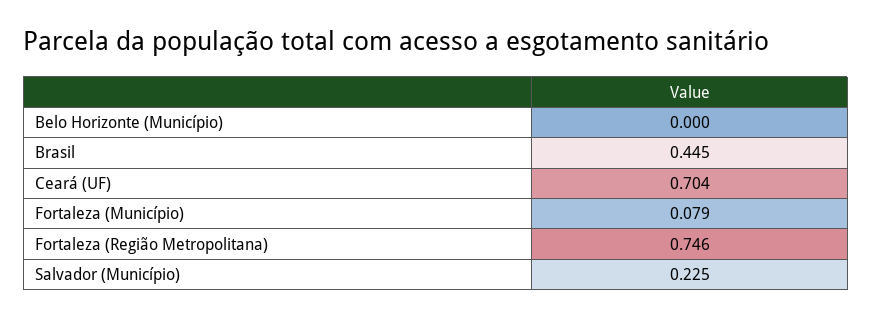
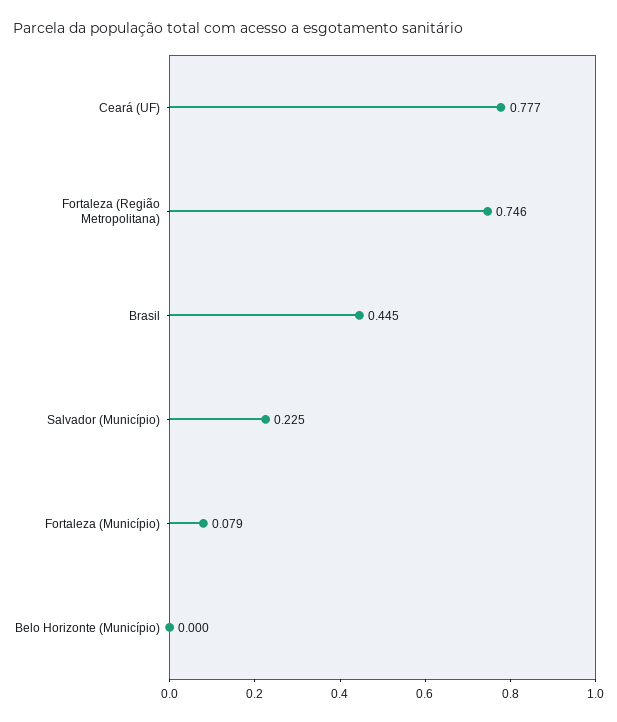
Ceará (UF): 0.704 -> 0.777

